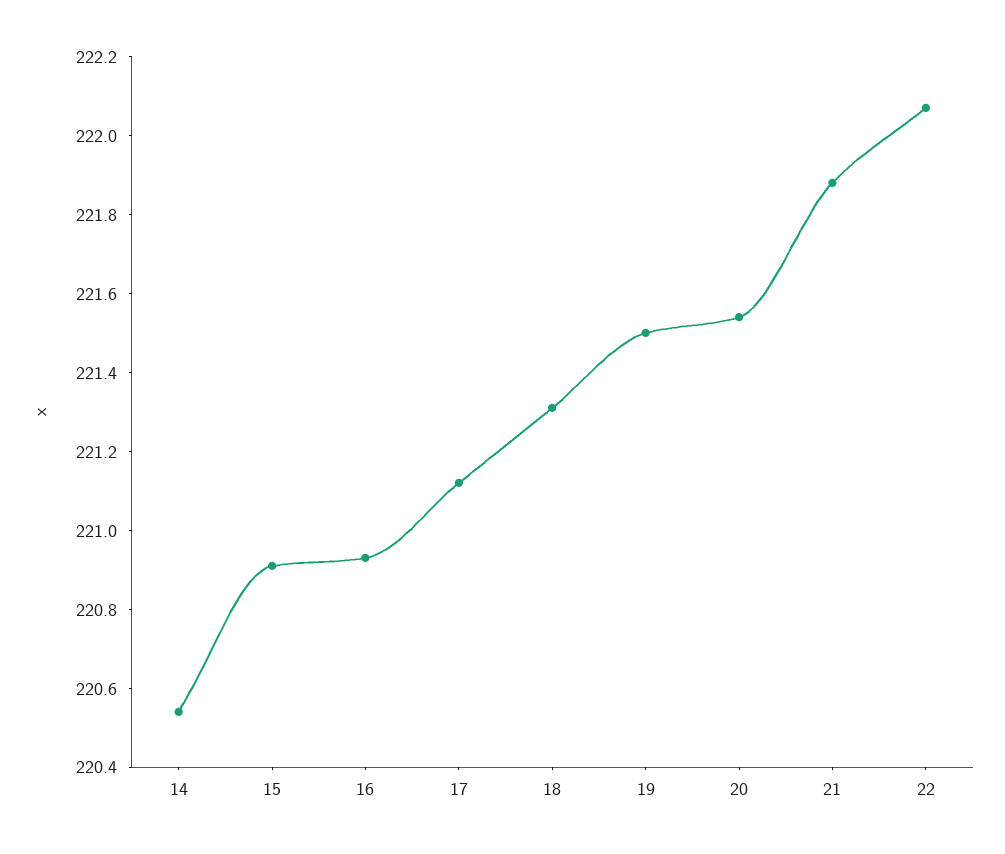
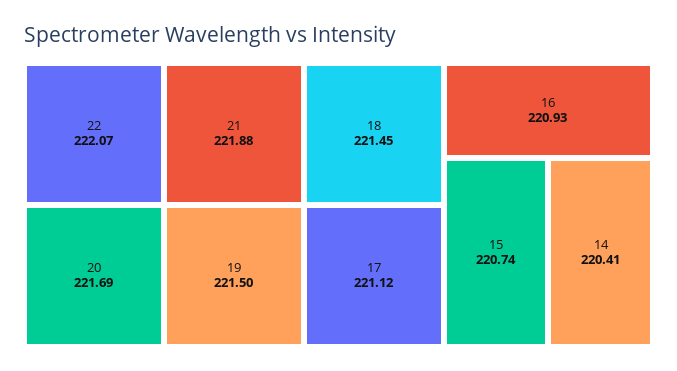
14: 220.55 -> 220.41
15: 220.9 -> 220.74
18: 221.3 -> 221.45
20: 221.55 -> 221.69

